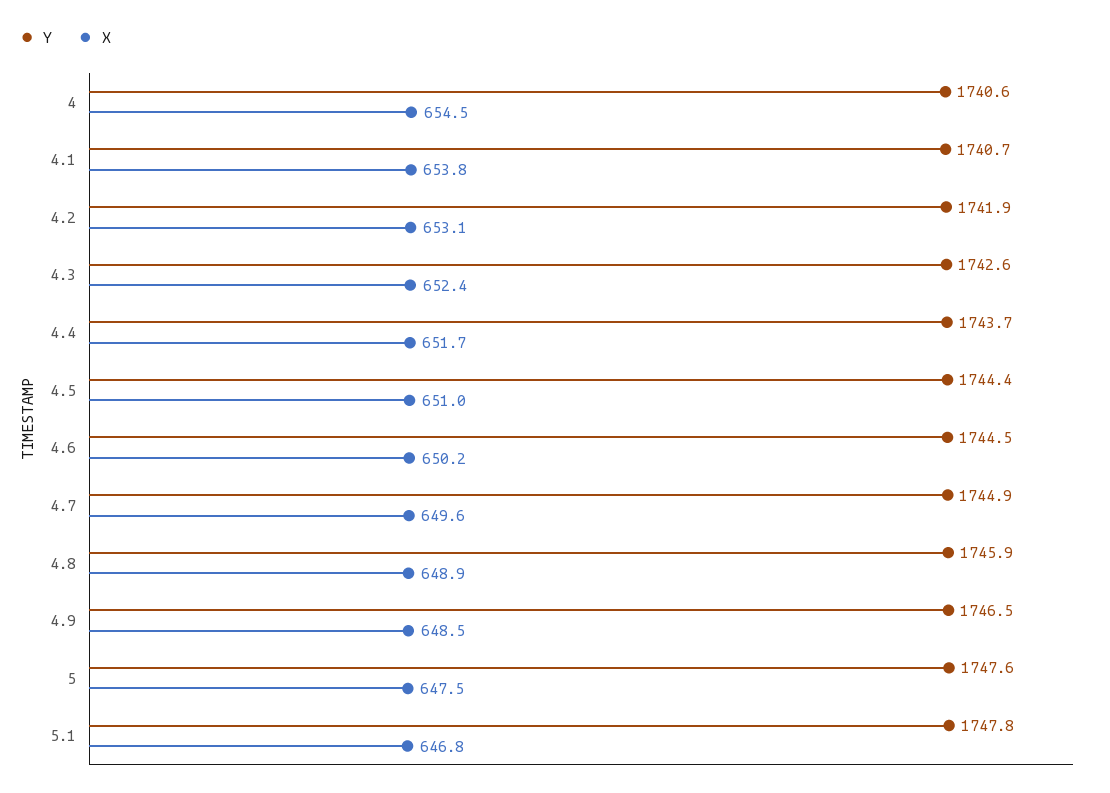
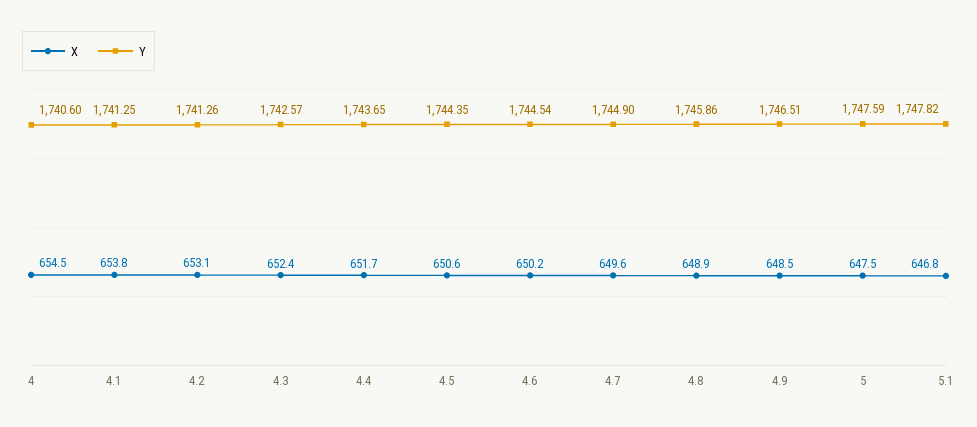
Y, 4.1: 1740.7 -> 1741.25
Y, 4.2: 1741.9 -> 1741.26
X, 4.5: 651 -> 650.6

